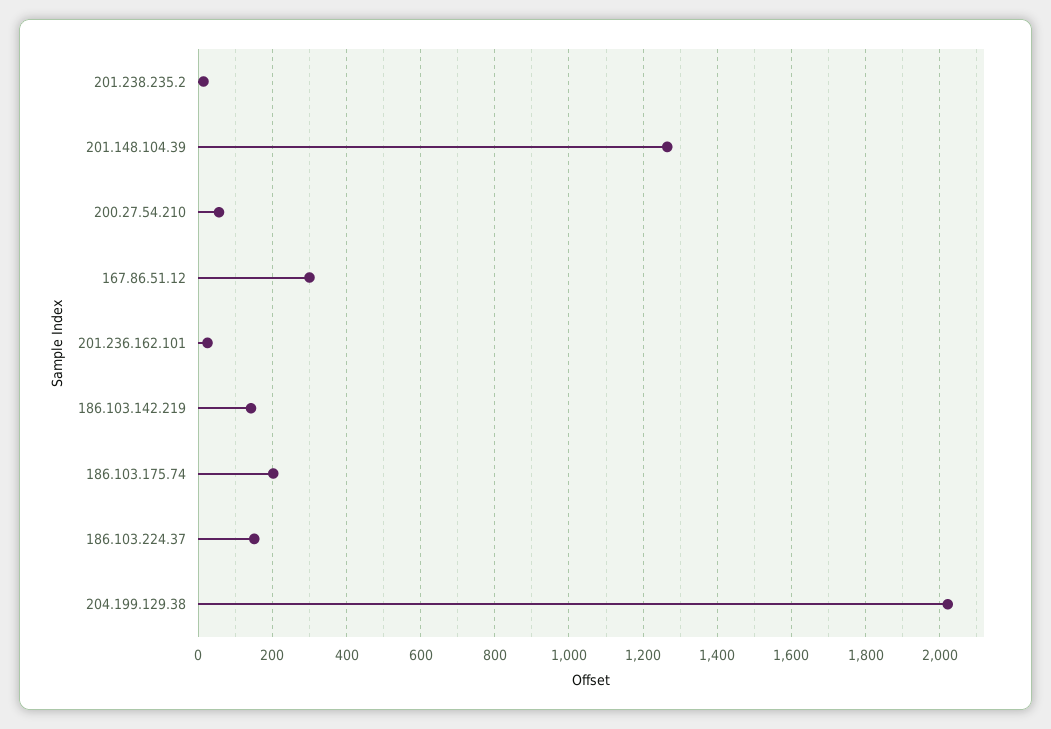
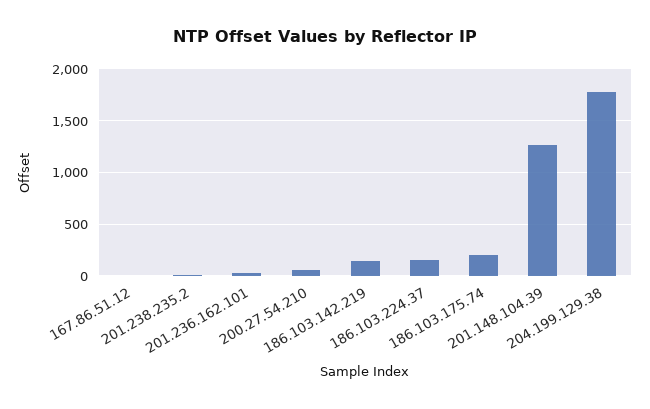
167.86.51.12: 300 -> 0
204.199.129.38: 2020 -> 1800

